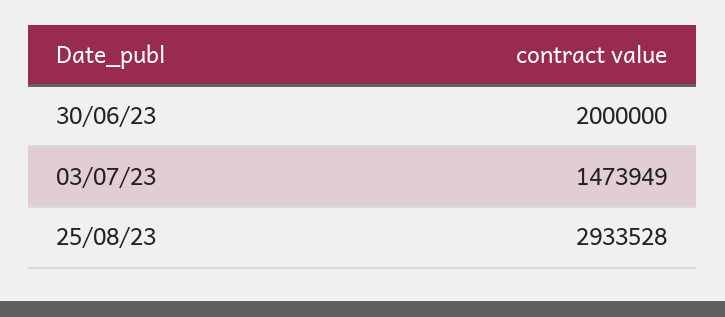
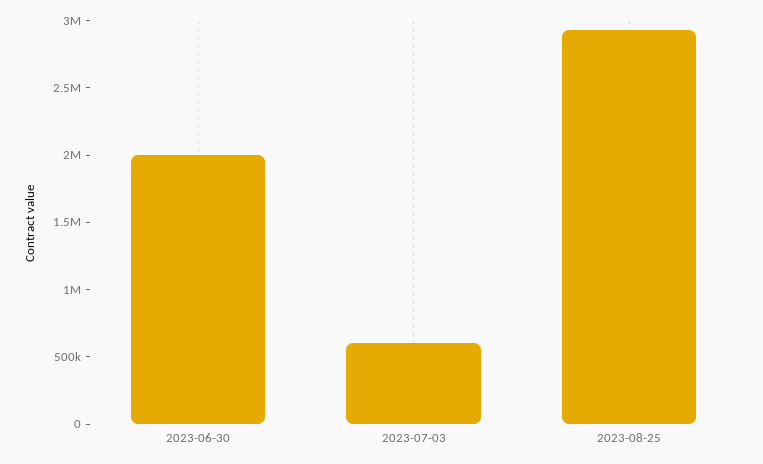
03/07/23: 1473949 -> 600000

